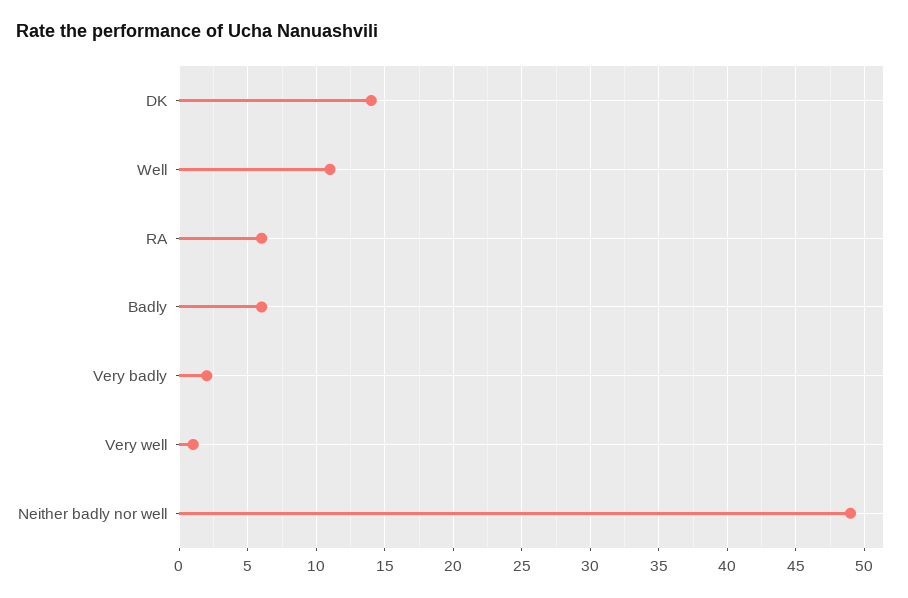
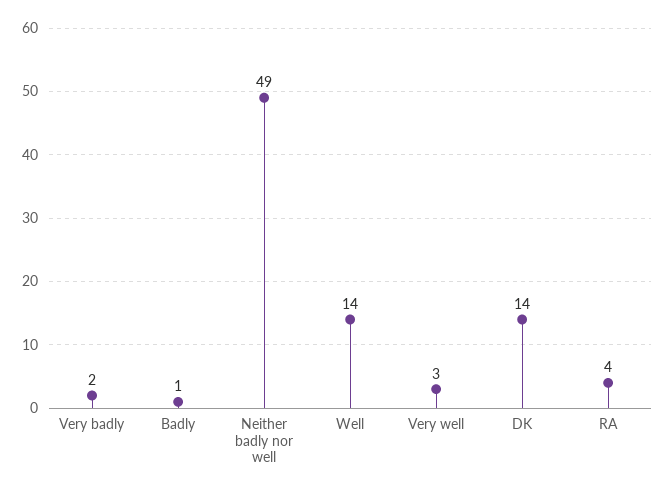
Well: 11 -> 14
RA: 6 -> 4
Badly: 6 -> 1
Very well: 1 -> 3

